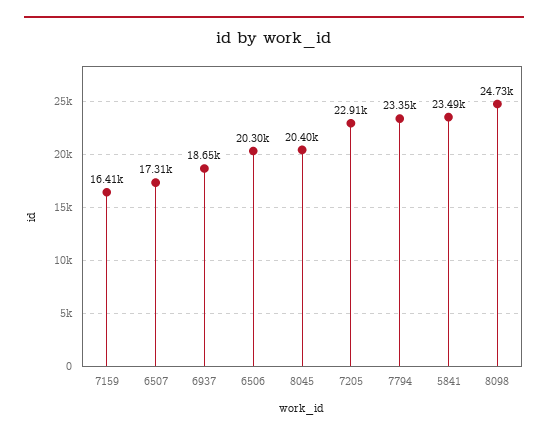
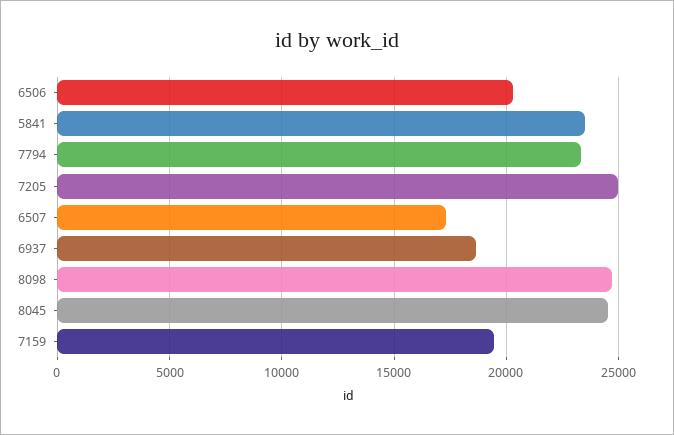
7159: 16410 -> 19500
8045: 20400 -> 24500
7205: 22910 -> 25000

